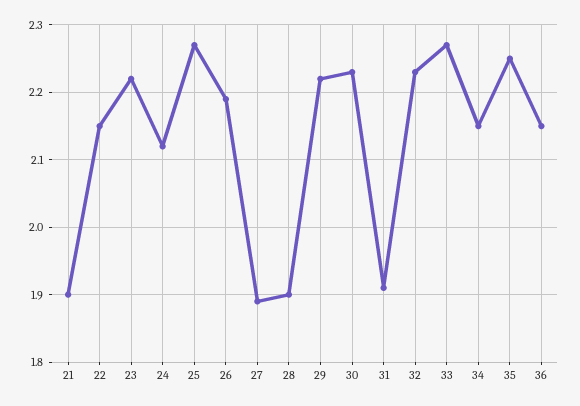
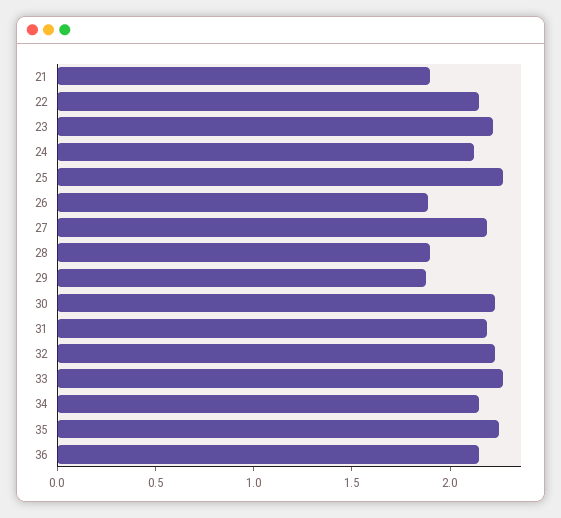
26: 2.19 -> 1.9
27: 1.89 -> 2.2
29: 2.22 -> 1.9
31: 1.91 -> 2.2

